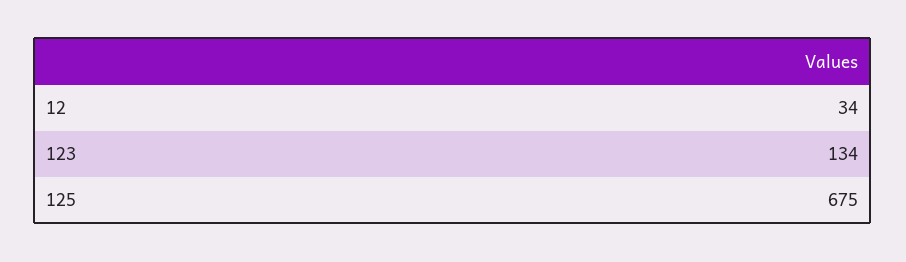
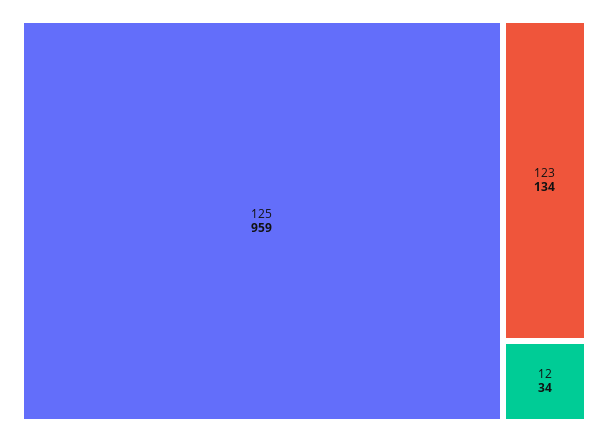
125: 675 -> 959

